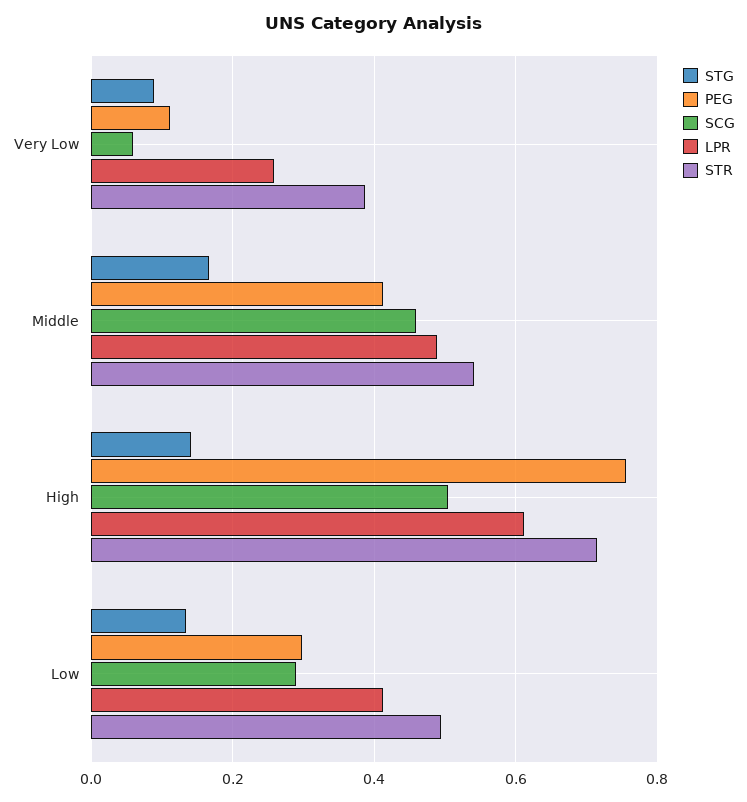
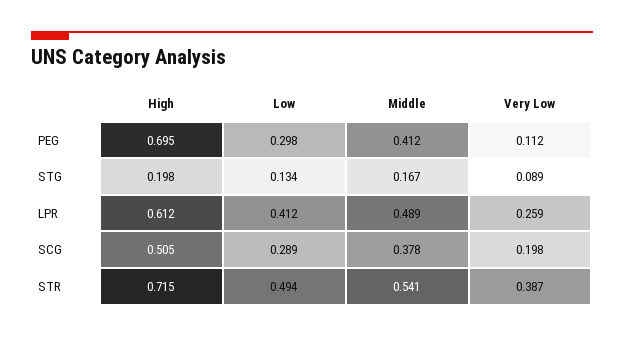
SCG, Very Low: 0.06 -> 0.198
SCG, Middle: 0.46 -> 0.378
STG, High: 0.14 -> 0.198
PEG, High: 0.76 -> 0.695

